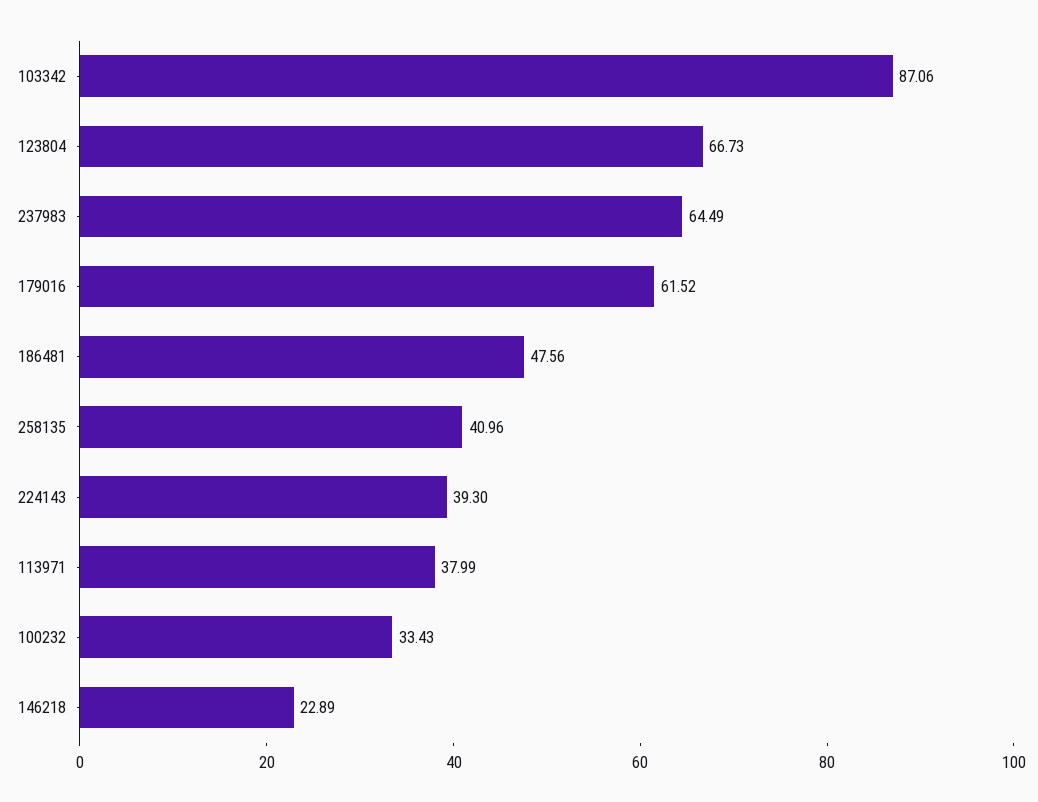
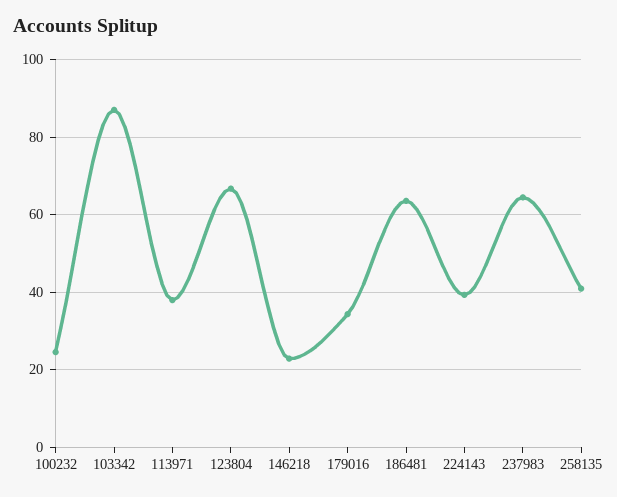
179016: 61.52 -> 34
186481: 47.56 -> 64
100232: 33.43 -> 24

